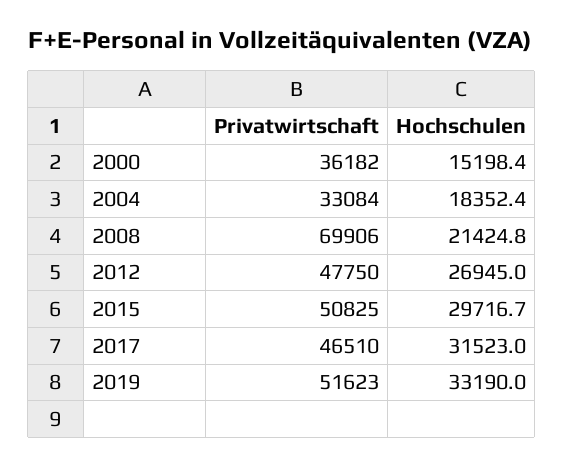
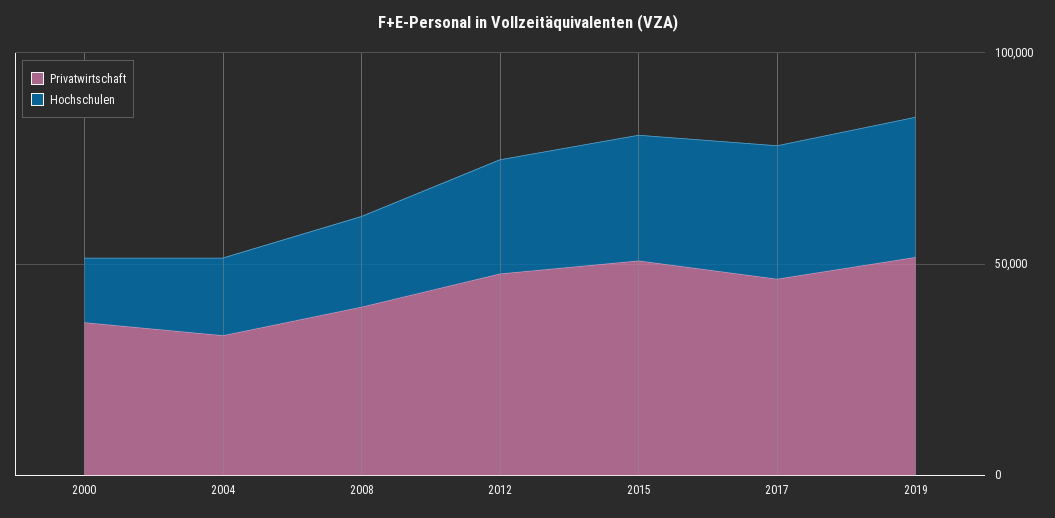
Privatwirtschaft, 2008: 69906 -> 40000

